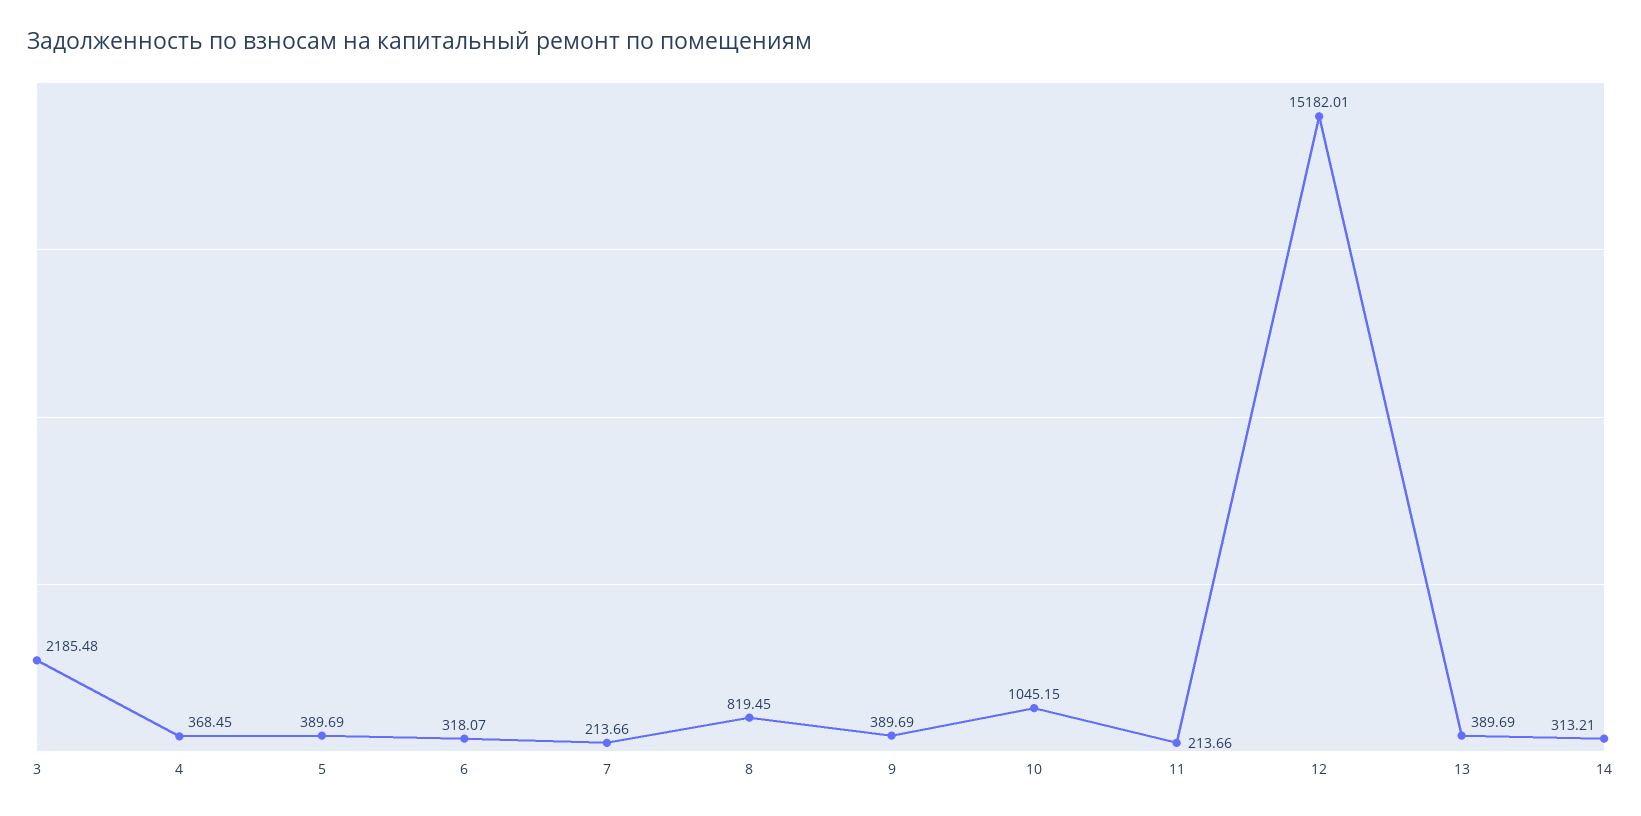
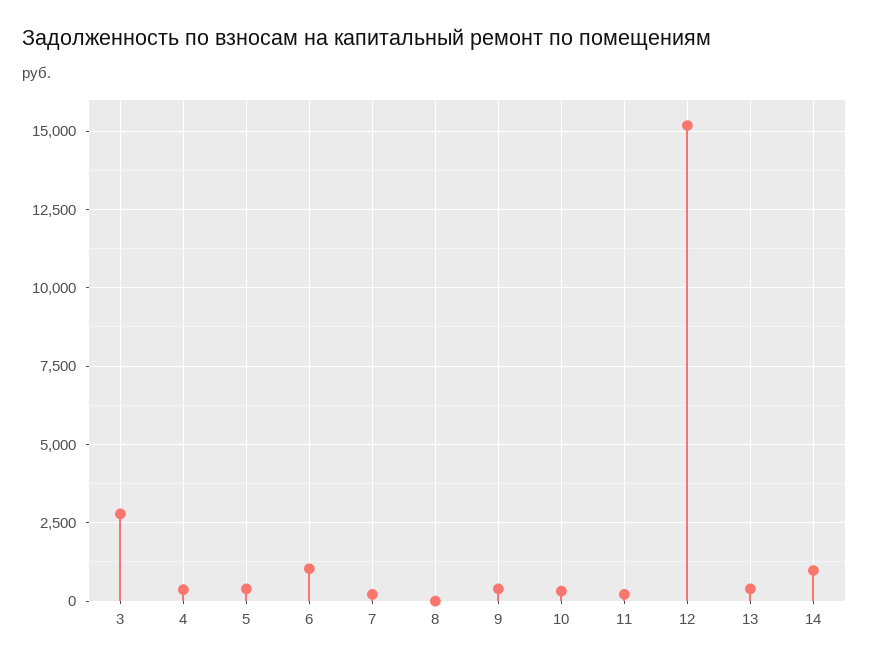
3: 2185.48 -> 2750
6: 318.07 -> 1000
8: 819.45 -> 0
10: 1045.15 -> 250
14: 313.21 -> 1000

